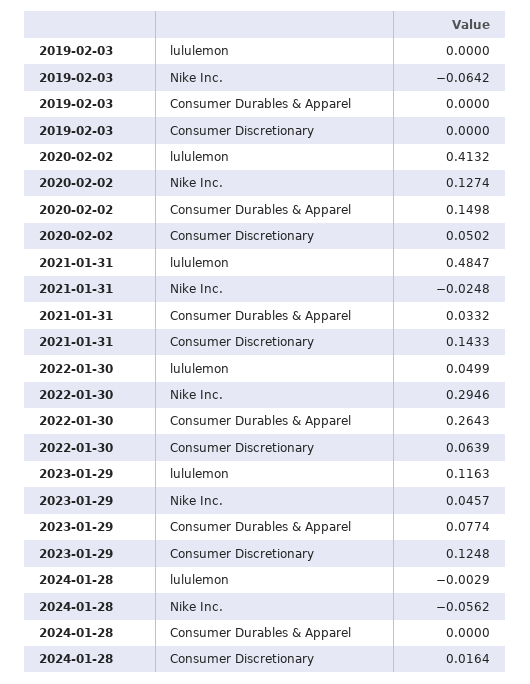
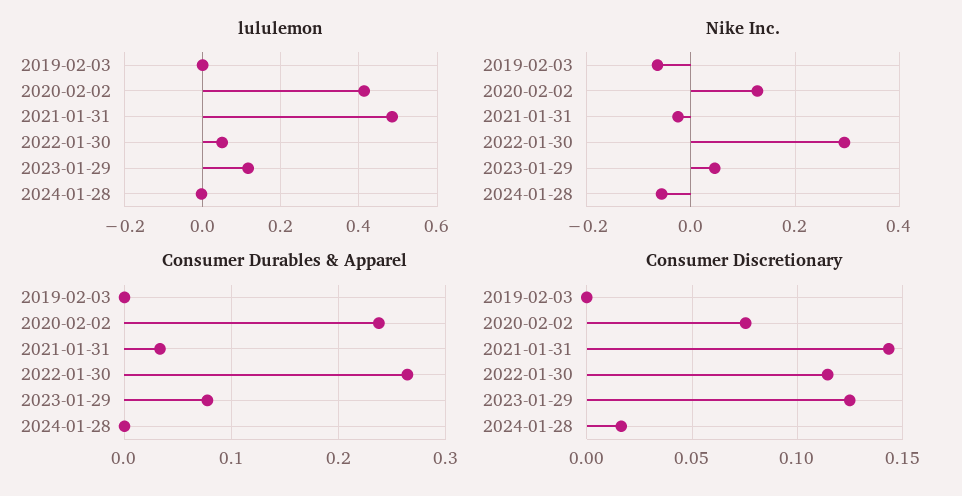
Consumer Durables & Apparel, 2020-02-02: 0.1498 -> 0.24
Consumer Discretionary, 2020-02-02: 0.0502 -> 0.075
Consumer Discretionary, 2022-01-30: 0.0639 -> 0.115

